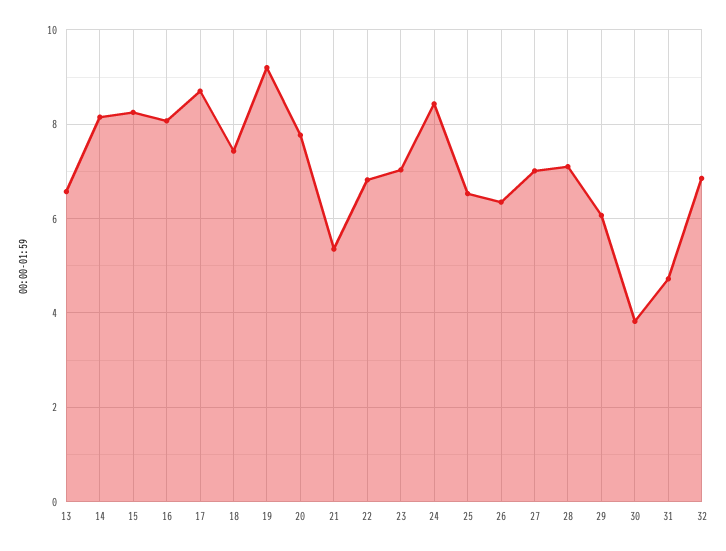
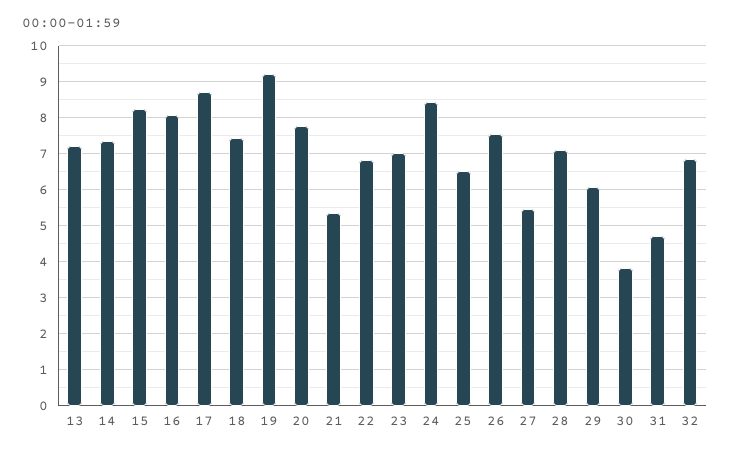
13: 6.6 -> 7.2
14: 8.2 -> 7.4
26: 6.4 -> 7.6
27: 7 -> 5.4

